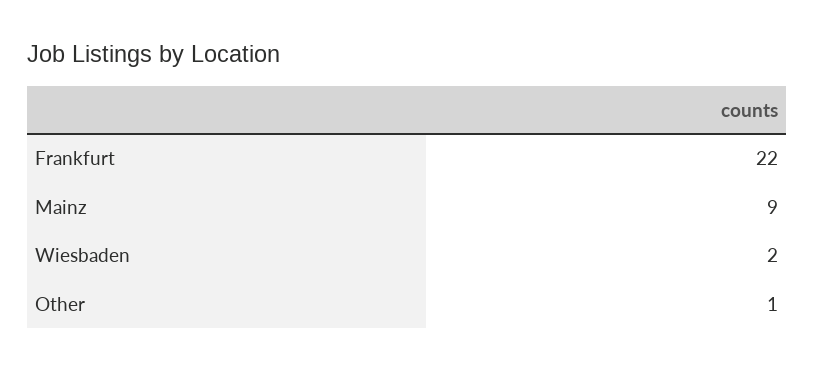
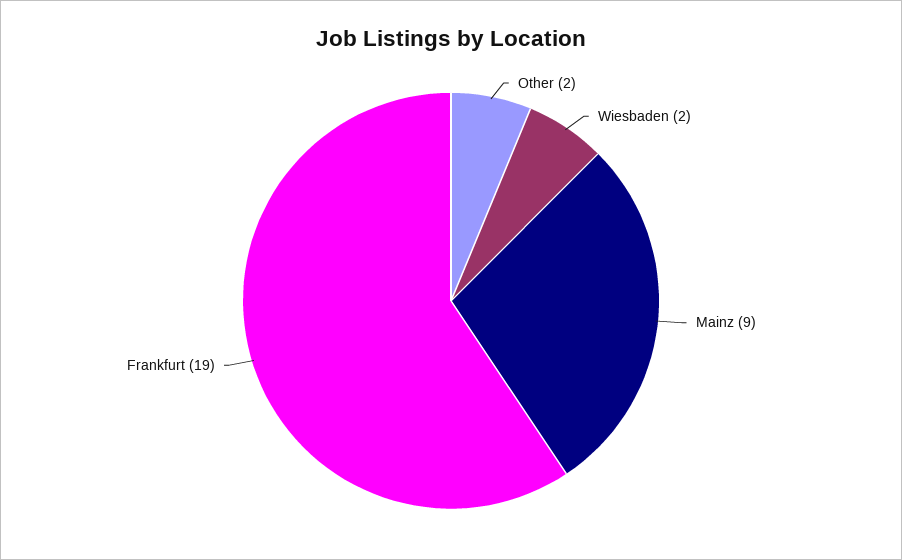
Frankfurt: 22 -> 19
Other: 1 -> 2

